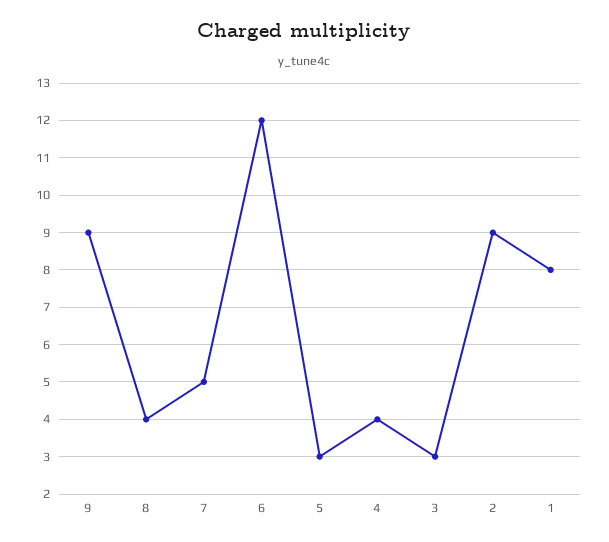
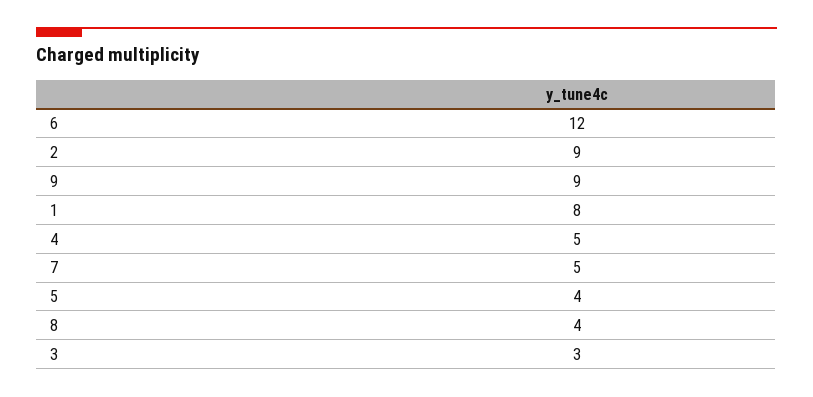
5: 3 -> 4
4: 4 -> 5

